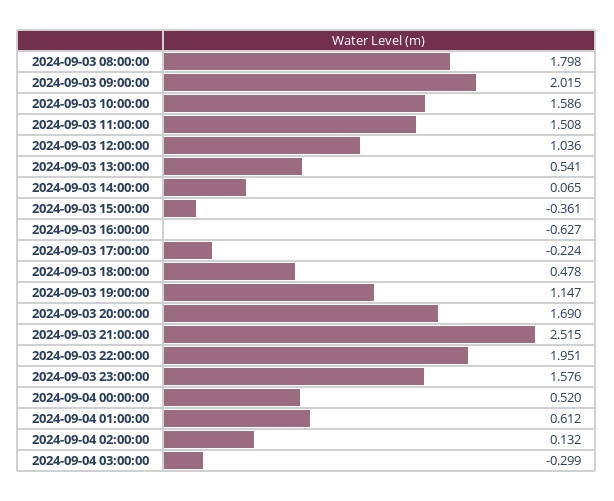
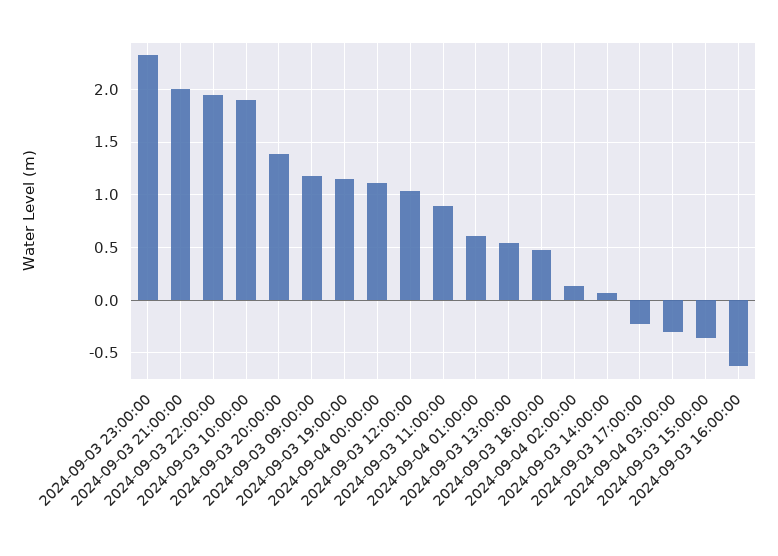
2024-09-03 08:00:00: 1.798 -> none
2024-09-03 09:00:00: 2.015 -> 1.2
2024-09-03 10:00:00: 1.586 -> 1.9
2024-09-03 11:00:00: 1.508 -> 0.9
2024-09-03 20:00:00: 1.69 -> 1.4
2024-09-03 21:00:00: 2.515 -> 2
2024-09-03 23:00:00: 1.576 -> 2.3
2024-09-04 00:00:00: 0.52 -> 1.1

